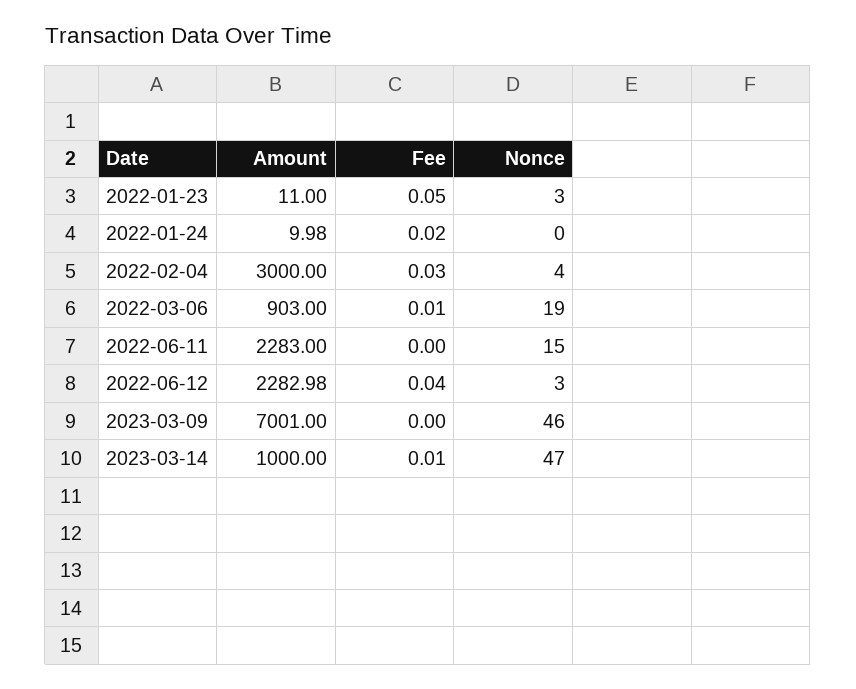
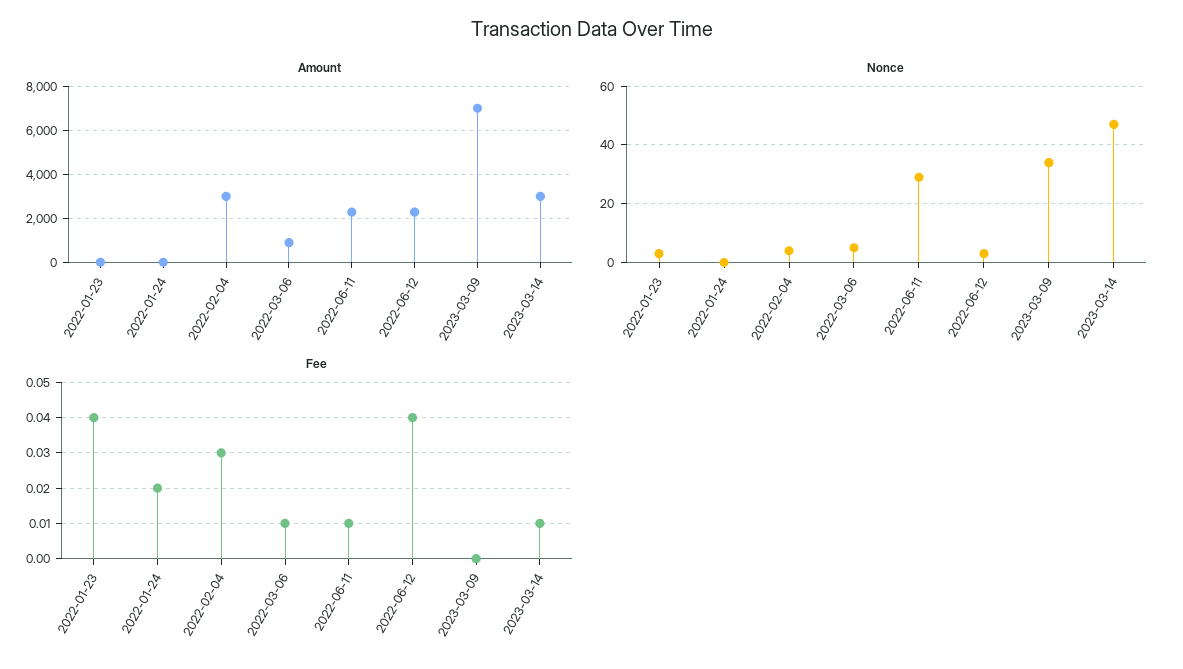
Fee, 2022-01-23: 0.05 -> 0.04
Nonce, 2022-03-06: 19 -> 5
Fee, 2022-06-11: 0 -> 0.01
Nonce, 2022-06-11: 15 -> 30
Nonce, 2023-03-09: 46 -> 35
Amount, 2023-03-14: 1000 -> 3000

